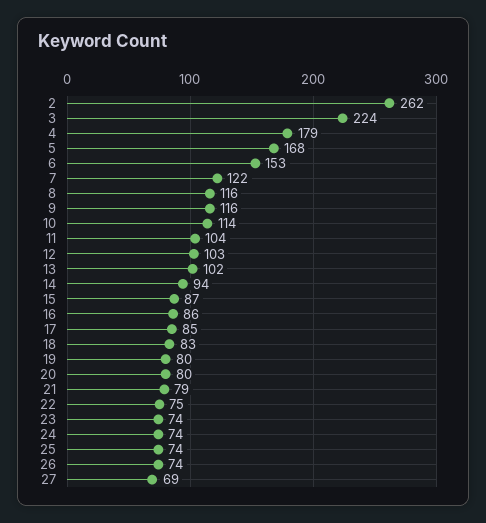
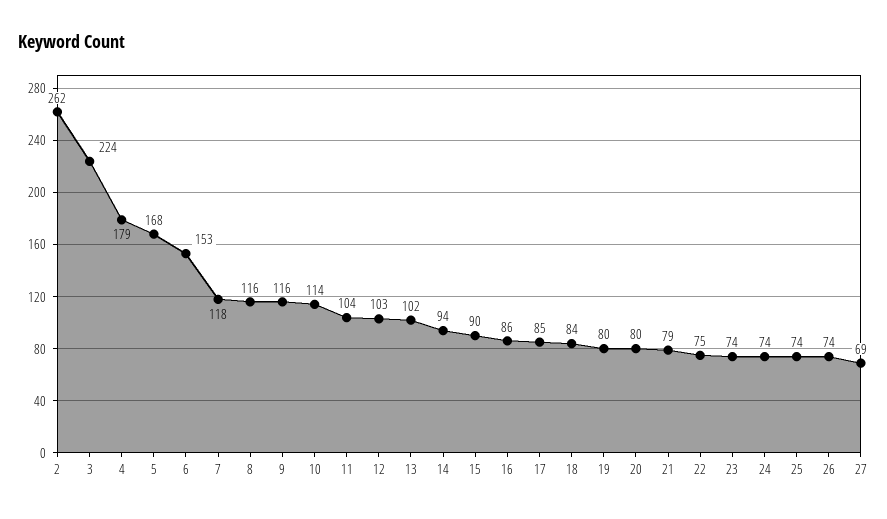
7: 122 -> 118
15: 87 -> 90
18: 83 -> 84

